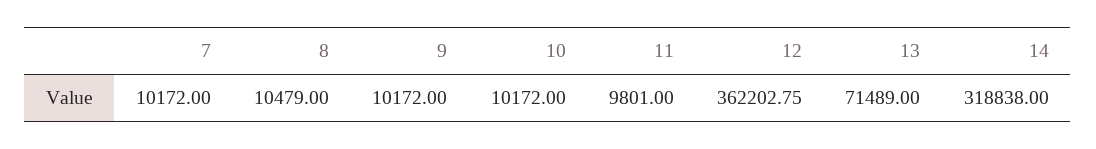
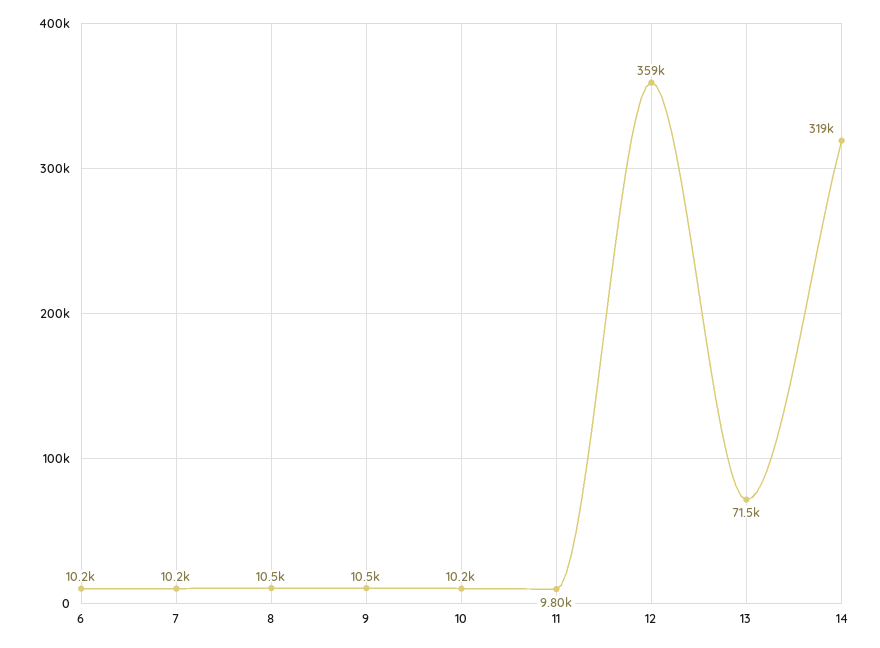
9: 10172 -> 10500
12: 362202.75 -> 359000
6: none -> 10200

